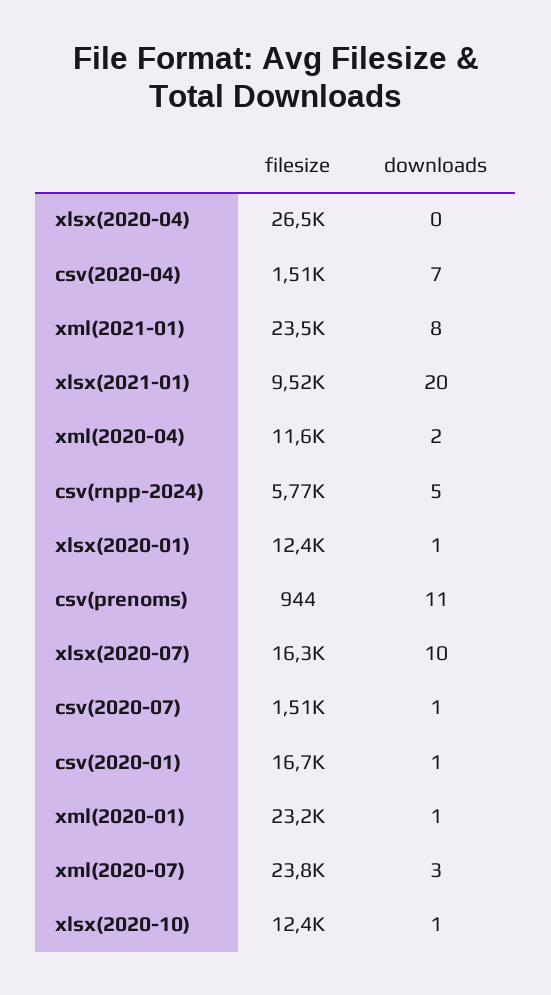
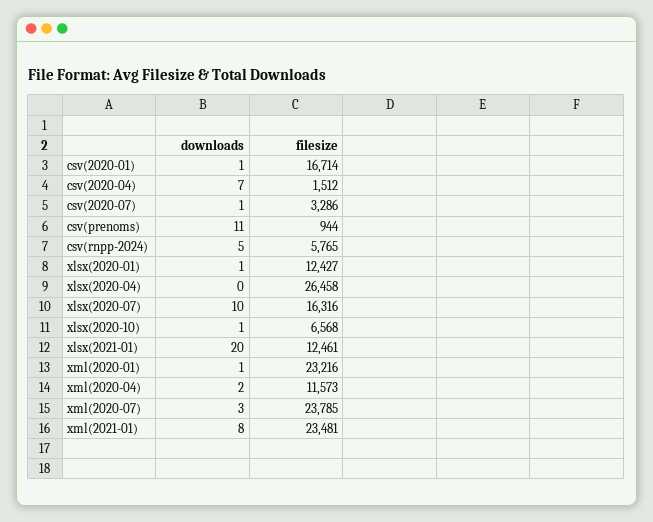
filesize, xlsx(2021-01): 9520 -> 12461
filesize, csv(2020-07): 1510 -> 3286
filesize, xlsx(2020-10): 12400 -> 6568

